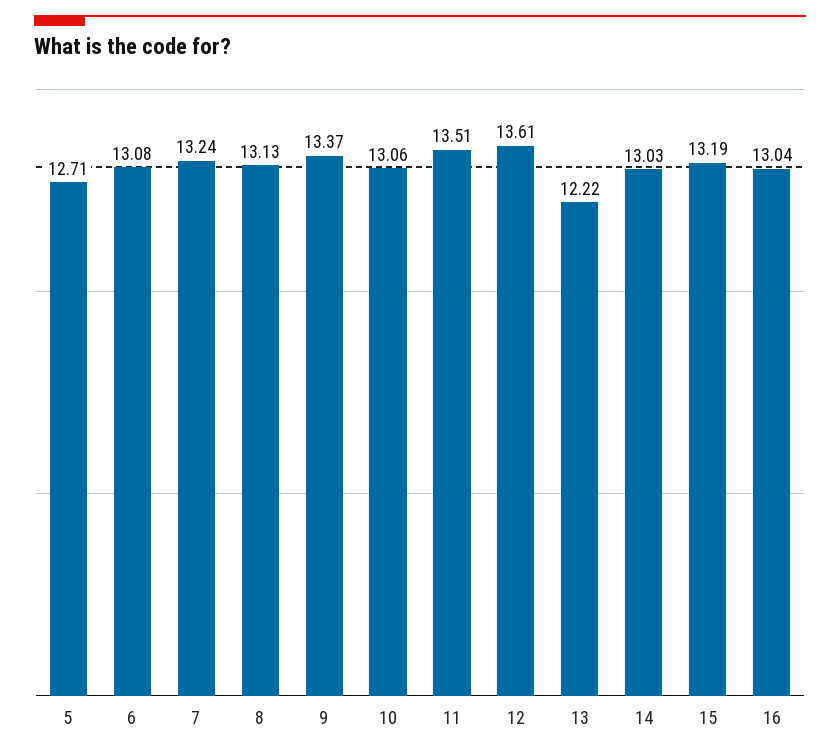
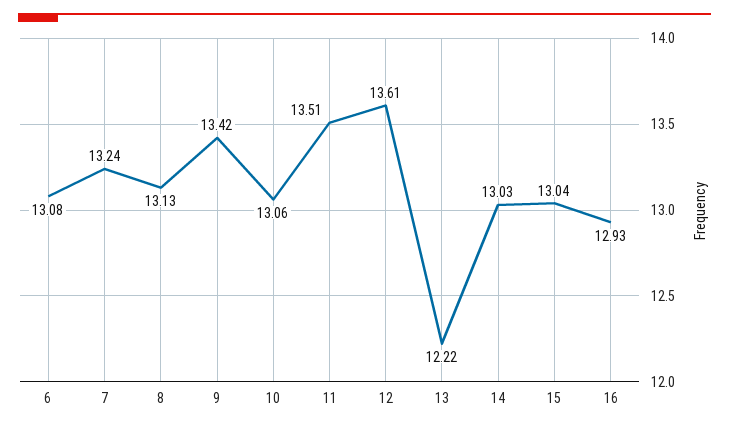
5: 12.71 -> none
9: 13.37 -> 13.42
15: 13.19 -> 13.04
16: 13.04 -> 12.93

